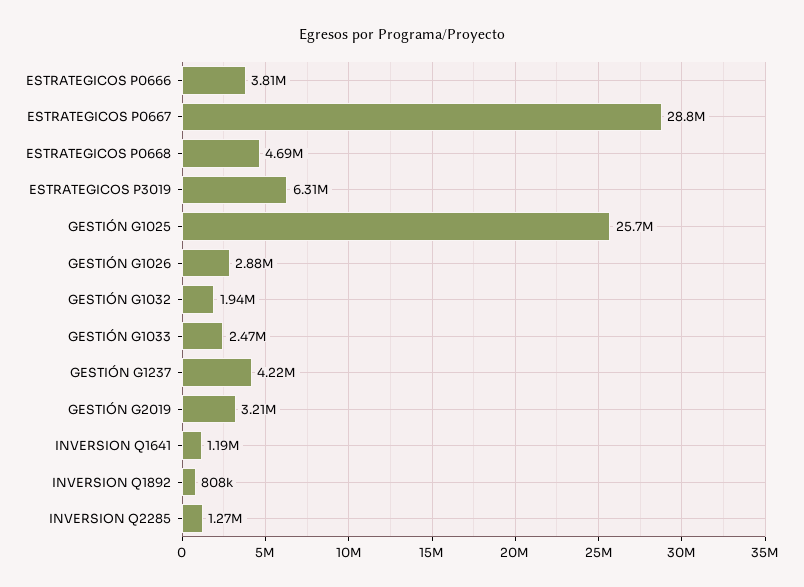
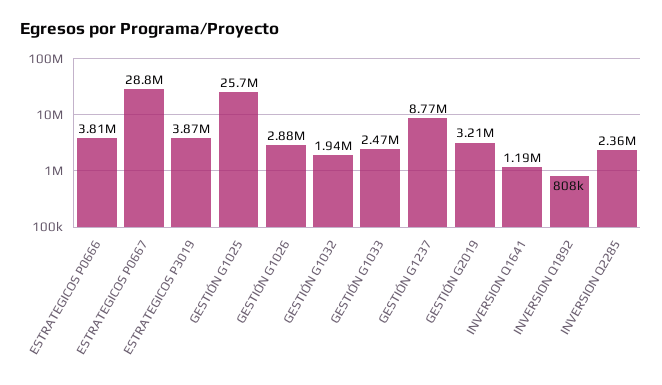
ESTRATEGICOS P0668: 4690000 -> none
ESTRATEGICOS P3019: 6310000 -> 3870000
GESTIÓN G1237: 4220000 -> 8770000
INVERSION Q2285: 1270000 -> 2360000

